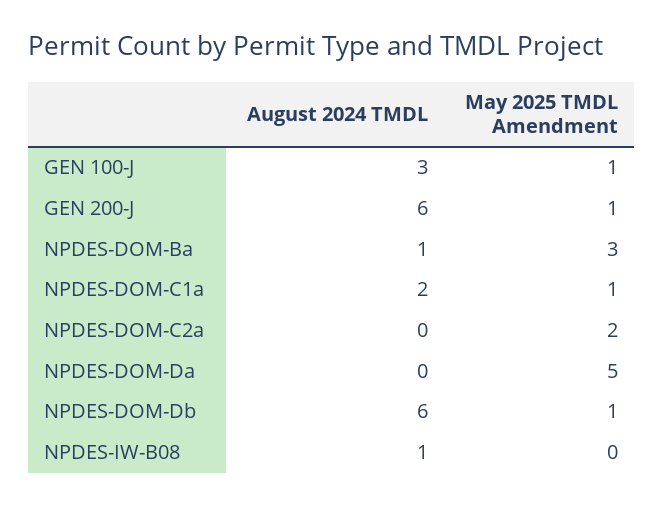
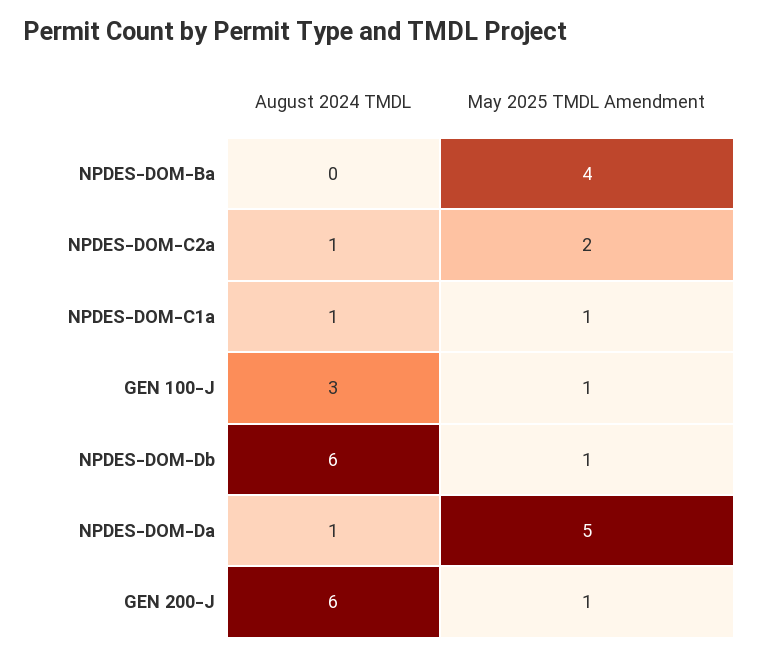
August 2024 TMDL, NPDES-DOM-Ba: 1 -> 0
May 2025 TMDL Amendment, NPDES-DOM-Ba: 3 -> 4
August 2024 TMDL, NPDES-DOM-C1a: 2 -> 1
August 2024 TMDL, NPDES-DOM-C2a: 0 -> 1
August 2024 TMDL, NPDES-DOM-Da: 0 -> 1
August 2024 TMDL, NPDES-IW-B08: 1 -> none
May 2025 TMDL Amendment, NPDES-IW-B08: 0 -> none

